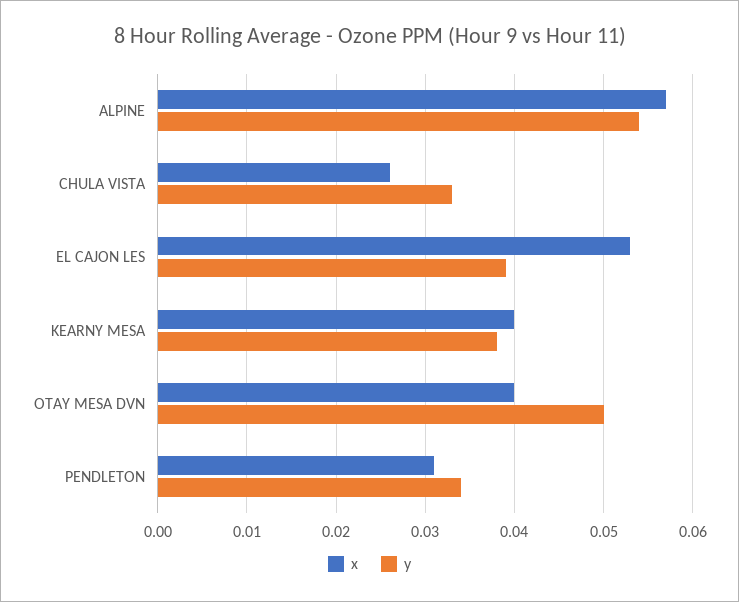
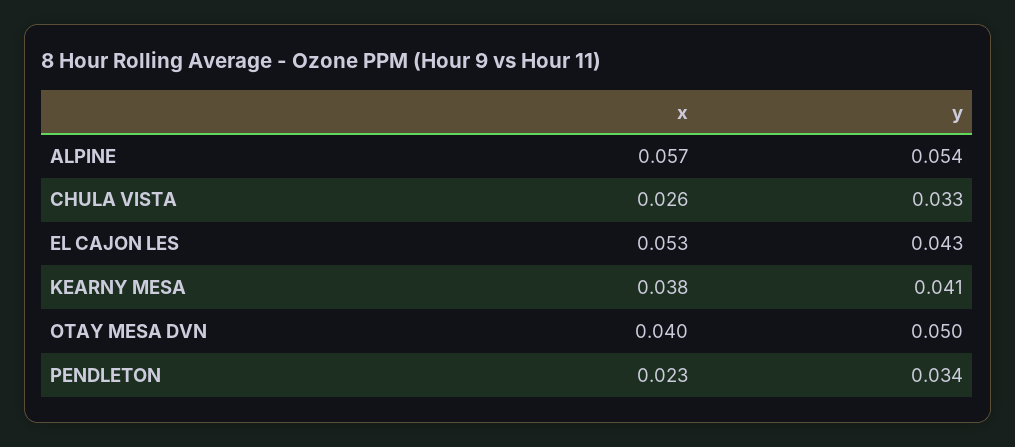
y, EL CAJON LES: 0.039 -> 0.043
x, KEARNY MESA: 0.04 -> 0.038
y, KEARNY MESA: 0.038 -> 0.041
x, PENDLETON: 0.031 -> 0.023

